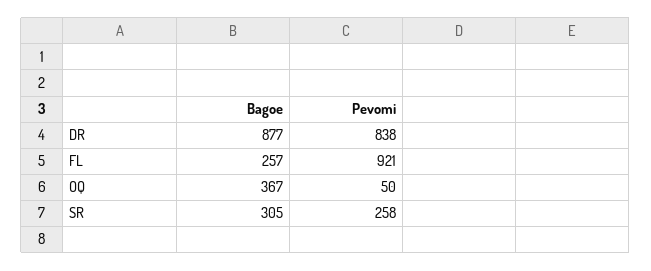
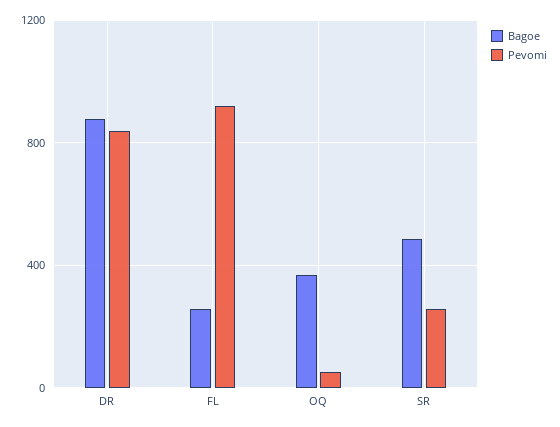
Bagoe, SR: 305 -> 500

